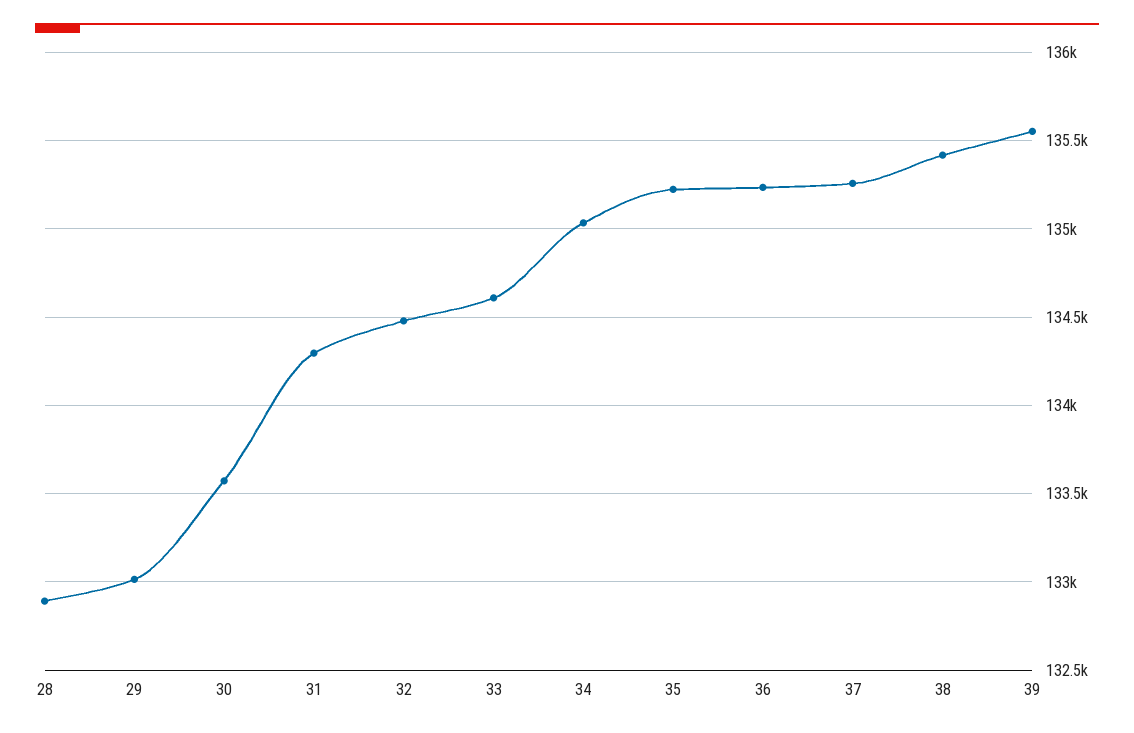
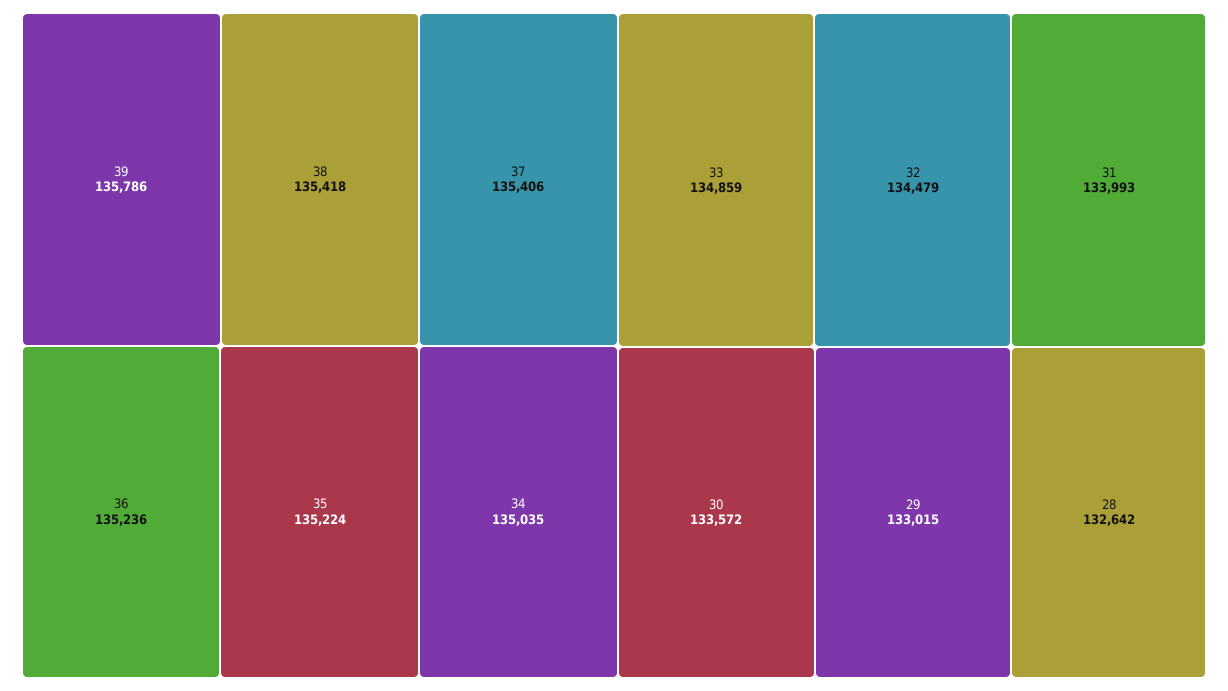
28: 132900 -> 132642
31: 134300 -> 133993
33: 134600 -> 134859
37: 135250 -> 135406
39: 135550 -> 135786

